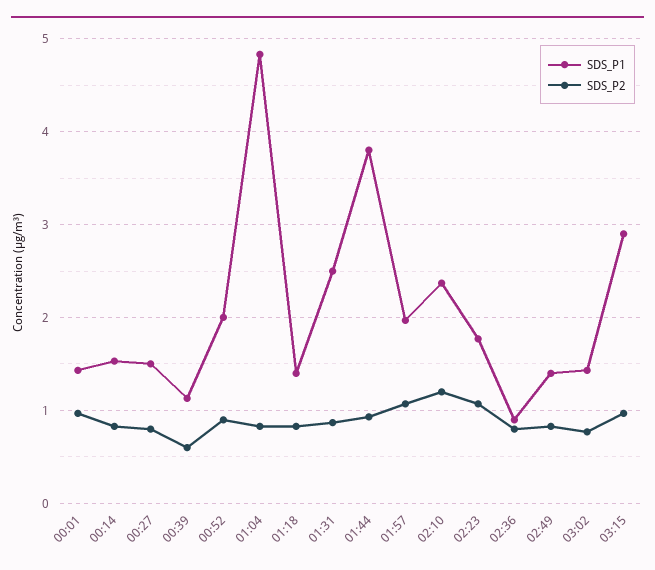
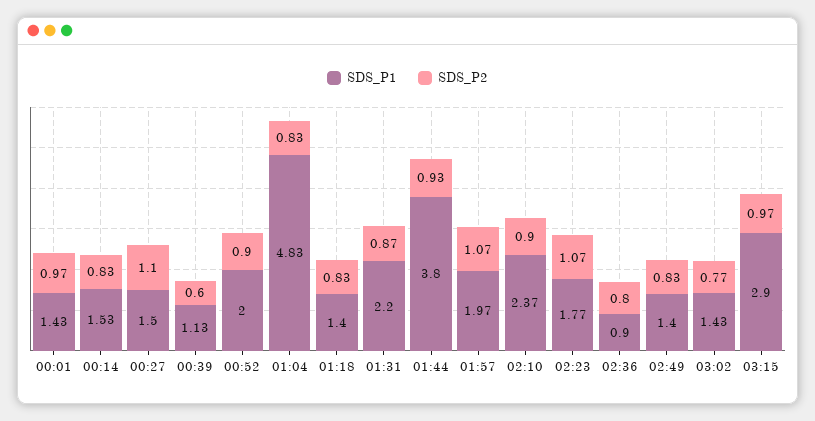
SDS_P2, 00:27: 0.8 -> 1.1
SDS_P1, 01:31: 2.5 -> 2.2
SDS_P2, 02:10: 1.2 -> 0.9

